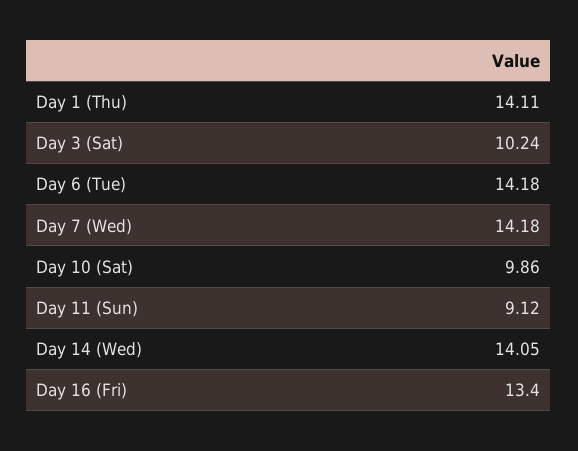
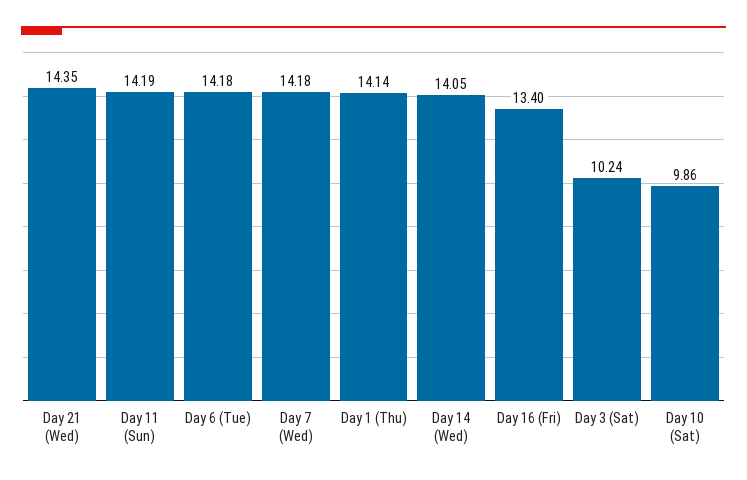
Day 1 (Thu): 14.11 -> 14.14
Day 11 (Sun): 9.12 -> 14.19
Day 21 (Wed): none -> 14.35

